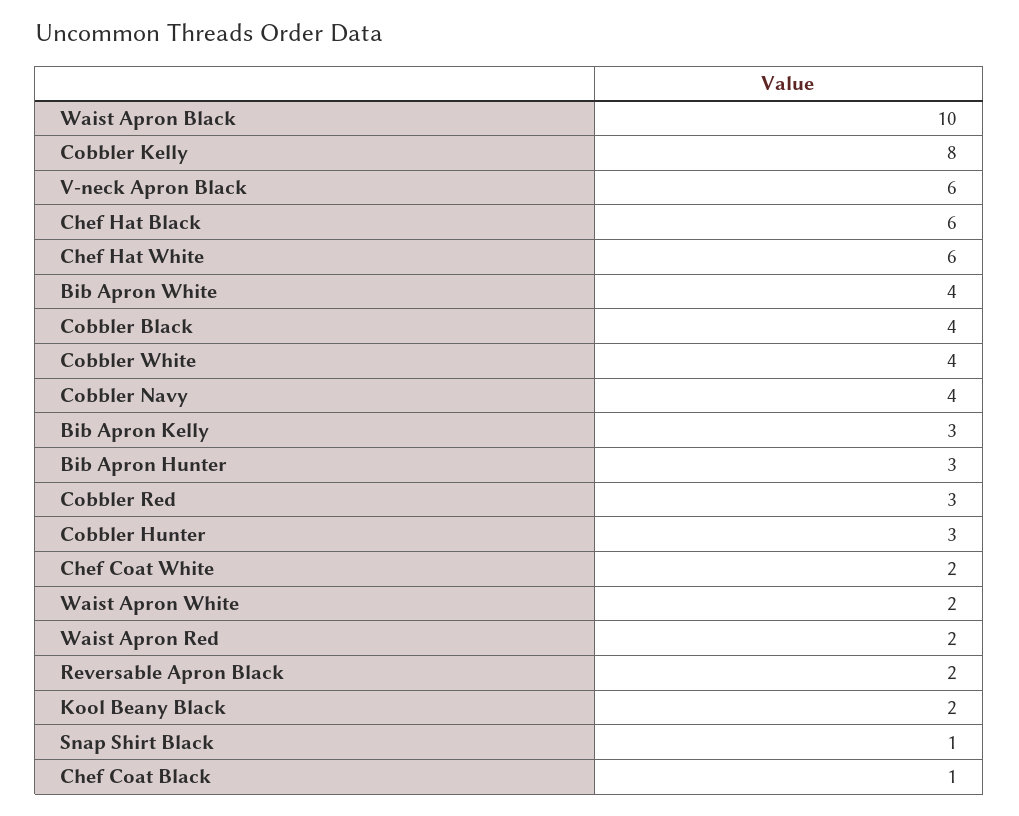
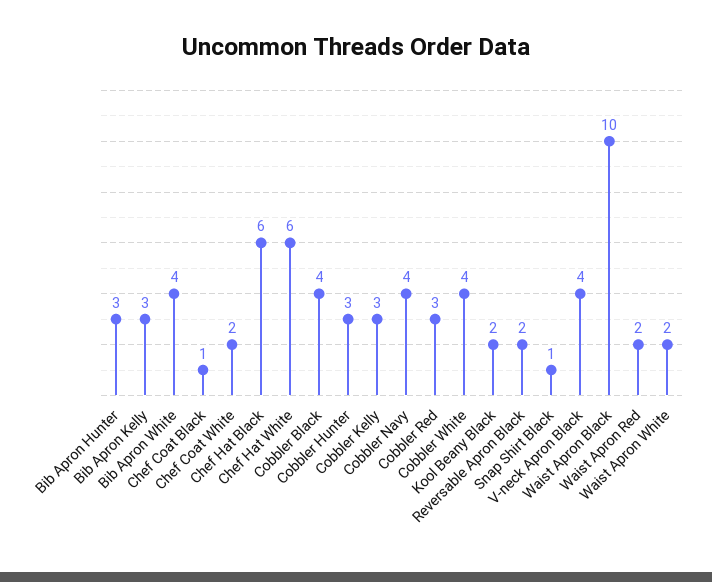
Cobbler Kelly: 8 -> 3
V-neck Apron Black: 6 -> 4

